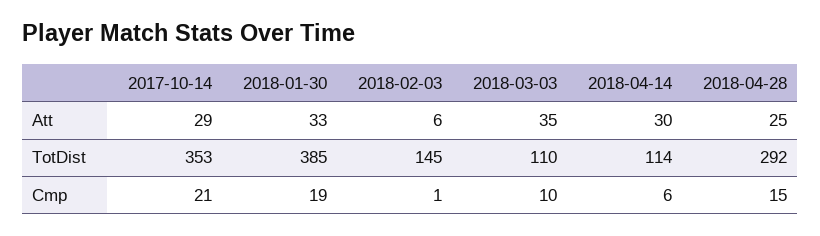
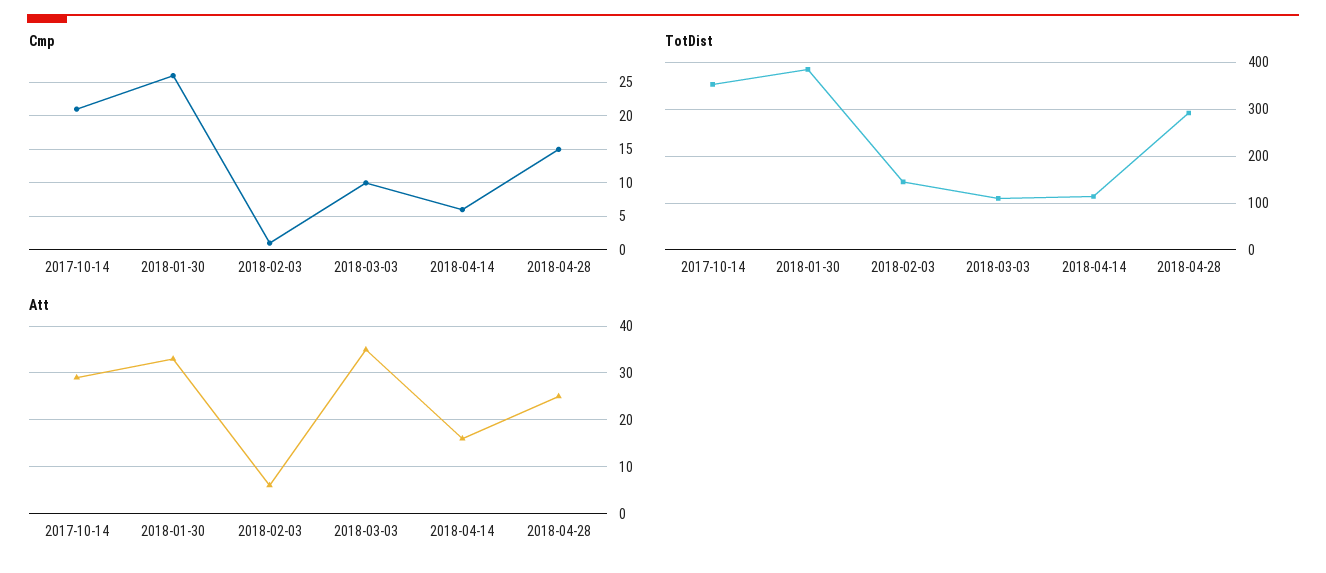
Att, 2018-04-14: 30 -> 15
Cmp, 2018-01-30: 19 -> 26

